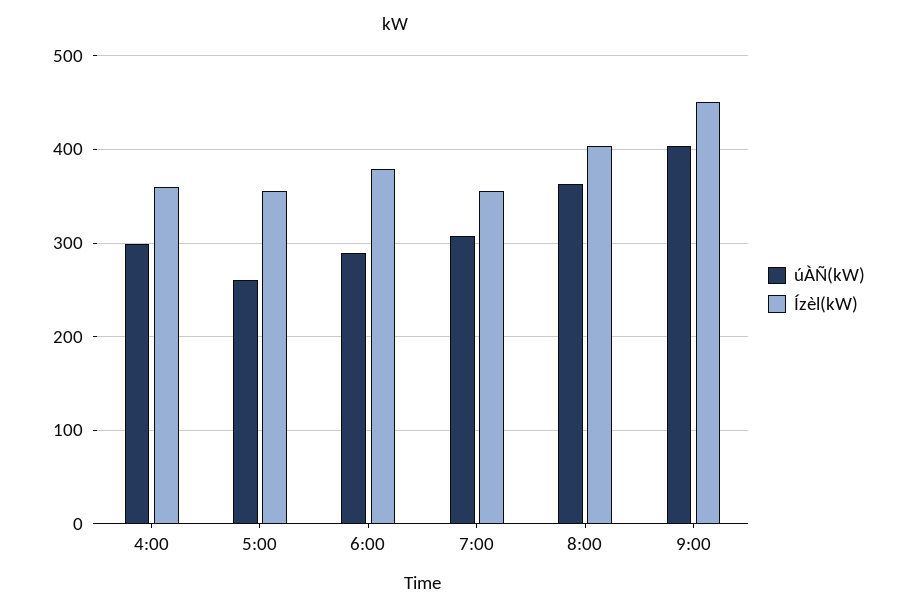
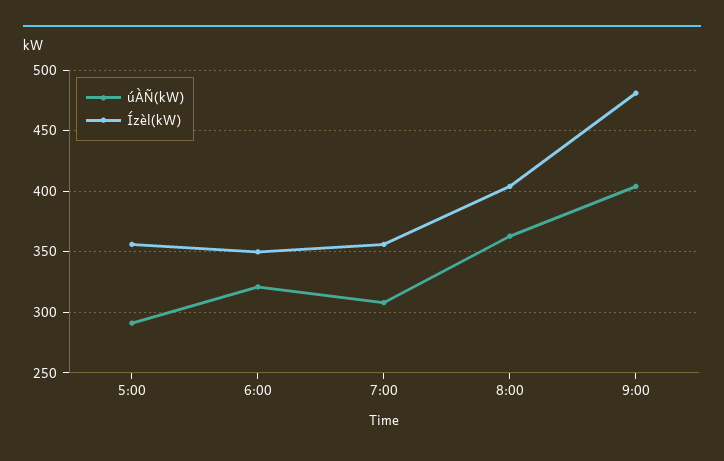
úÀÑ(kW), 4:00: 300 -> none
Ízèl(kW), 4:00: 360 -> none
úÀÑ(kW), 5:00: 260 -> 290
úÀÑ(kW), 6:00: 290 -> 320
Ízèl(kW), 6:00: 380 -> 350
Ízèl(kW), 9:00: 450 -> 480

